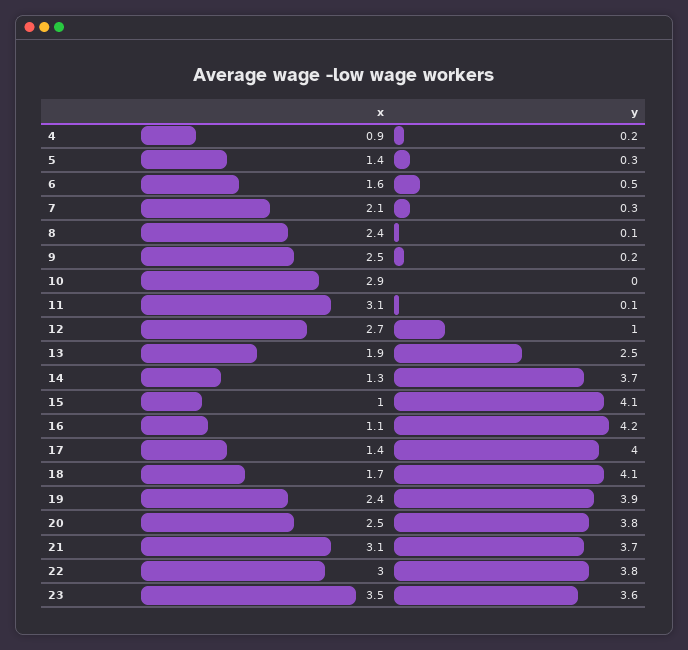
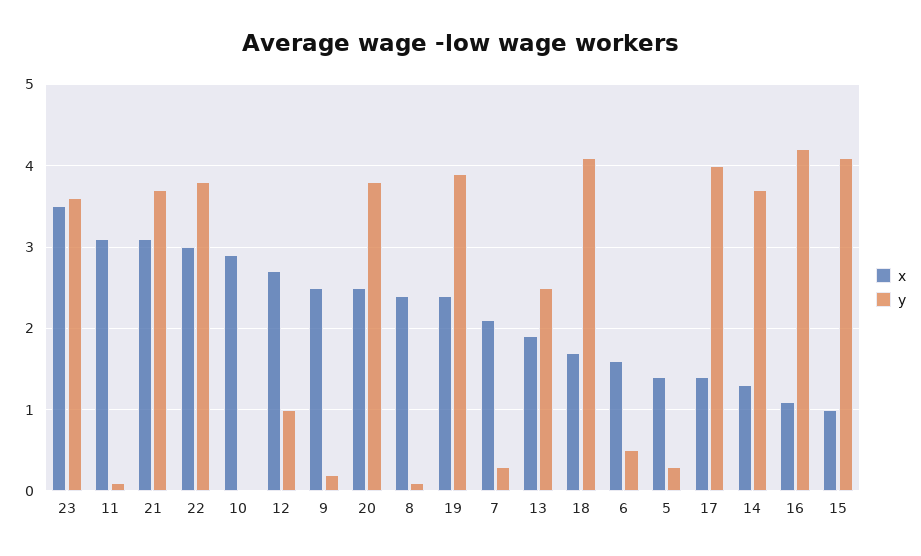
x, 4: 0.9 -> none
y, 4: 0.2 -> none

